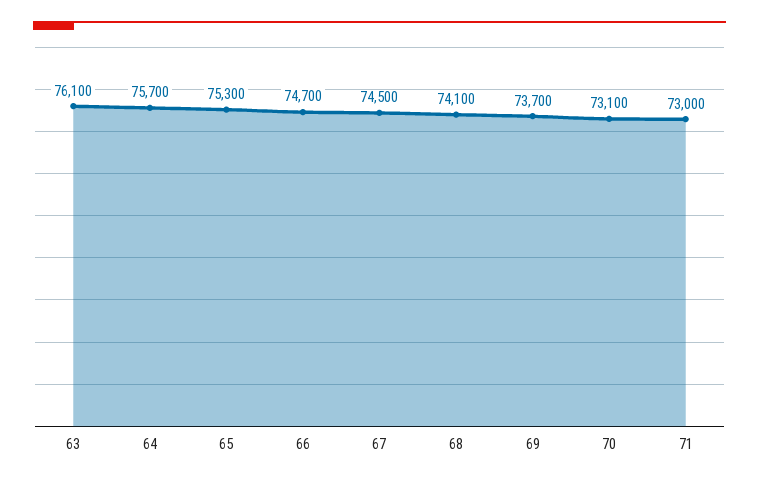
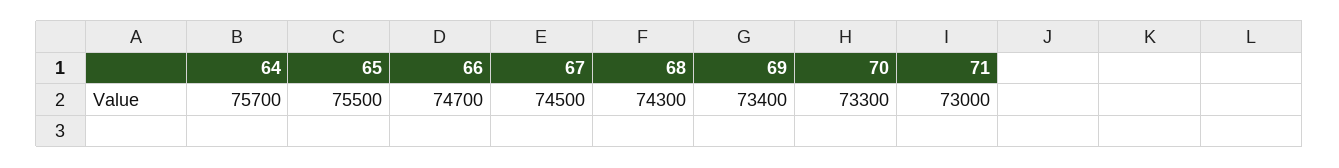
63: 76100 -> none
65: 75300 -> 75500
68: 74100 -> 74300
69: 73700 -> 73400
70: 73100 -> 73300

